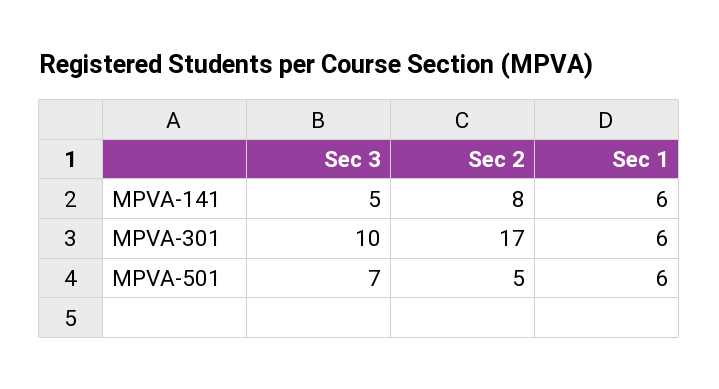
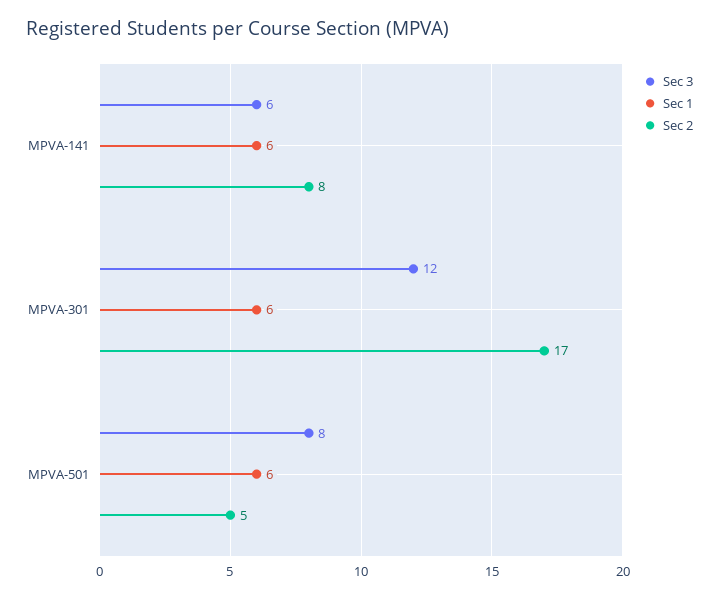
Sec 3, MPVA-141: 5 -> 6
Sec 3, MPVA-301: 10 -> 12
Sec 3, MPVA-501: 7 -> 8

